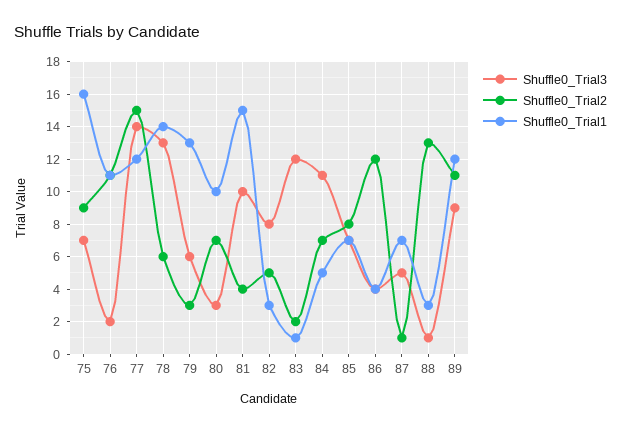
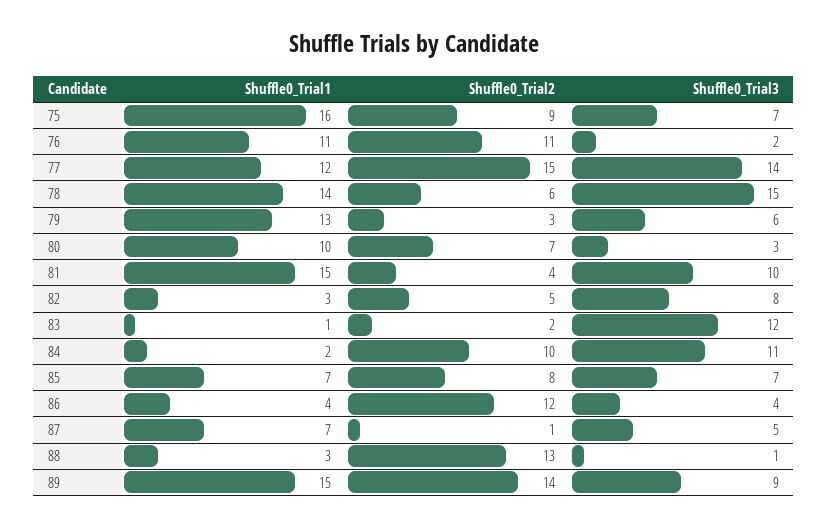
Shuffle0_Trial3, 78: 13 -> 15
Shuffle0_Trial2, 84: 7 -> 10
Shuffle0_Trial1, 84: 5 -> 2
Shuffle0_Trial2, 89: 11 -> 14
Shuffle0_Trial1, 89: 12 -> 15

